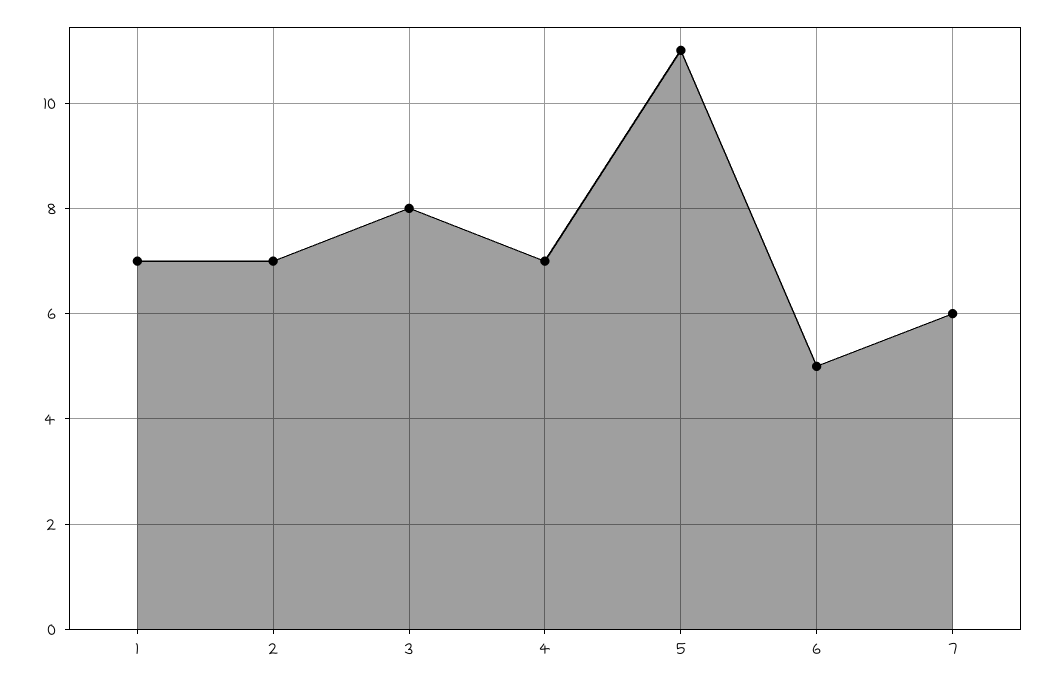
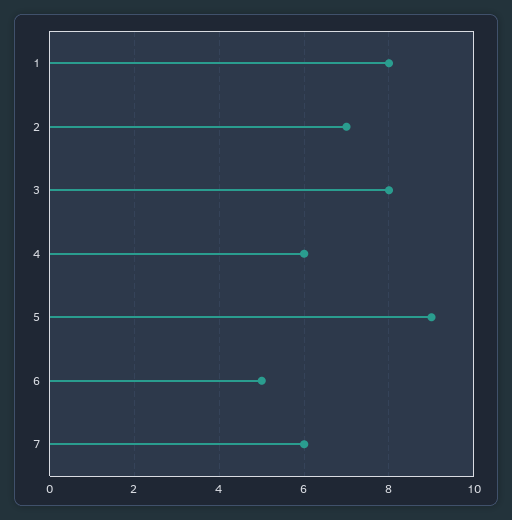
1: 7 -> 8
4: 7 -> 6
5: 11 -> 9

